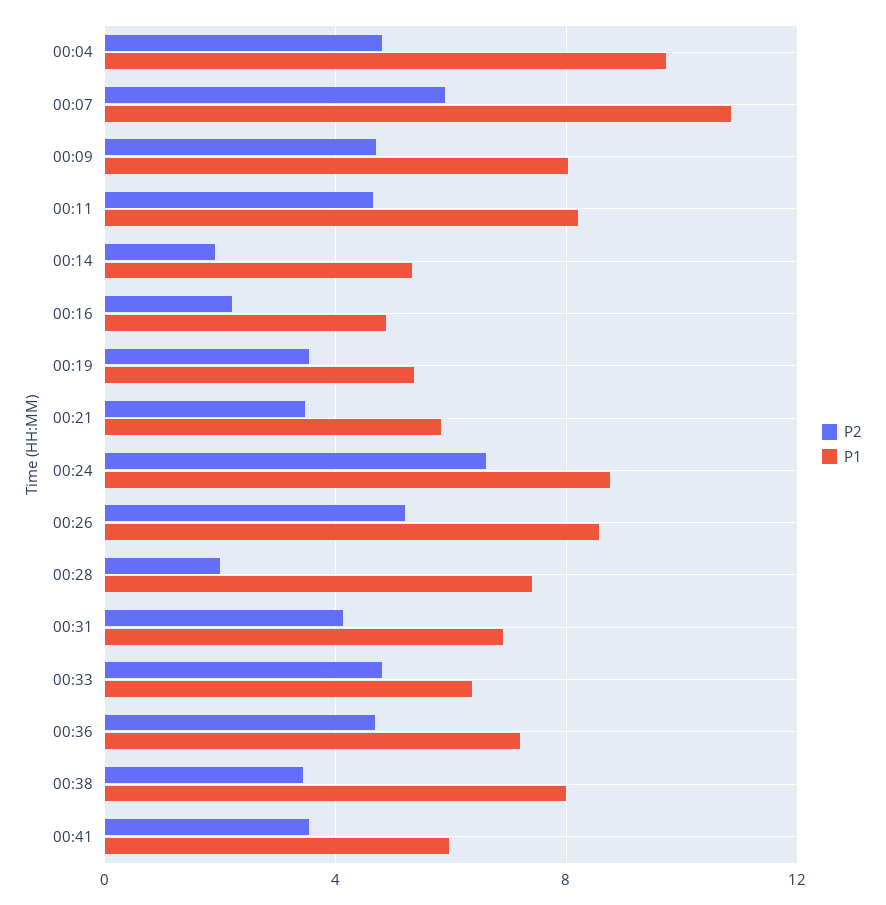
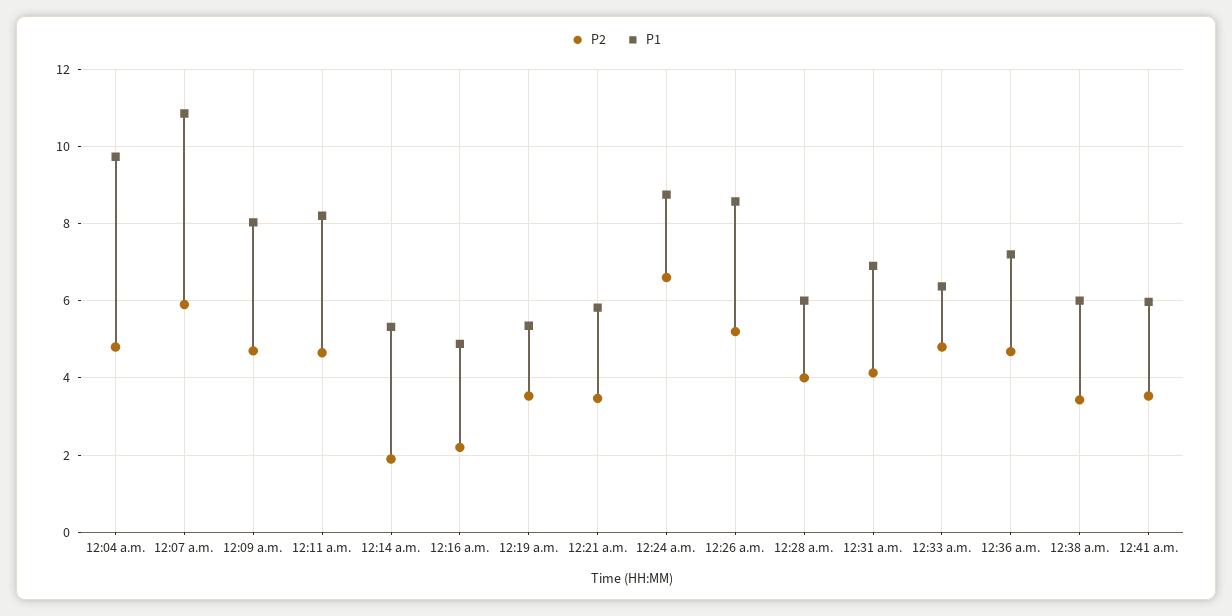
P2, 00:28: 2 -> 4
P1, 00:28: 7.5 -> 6
P1, 00:38: 8 -> 6

